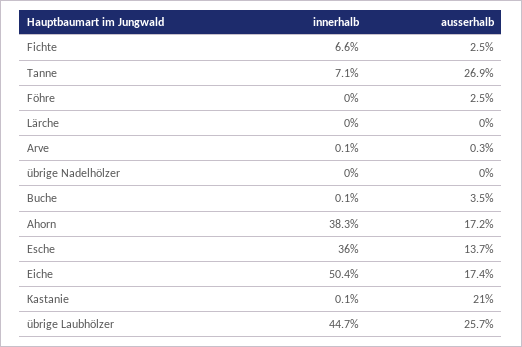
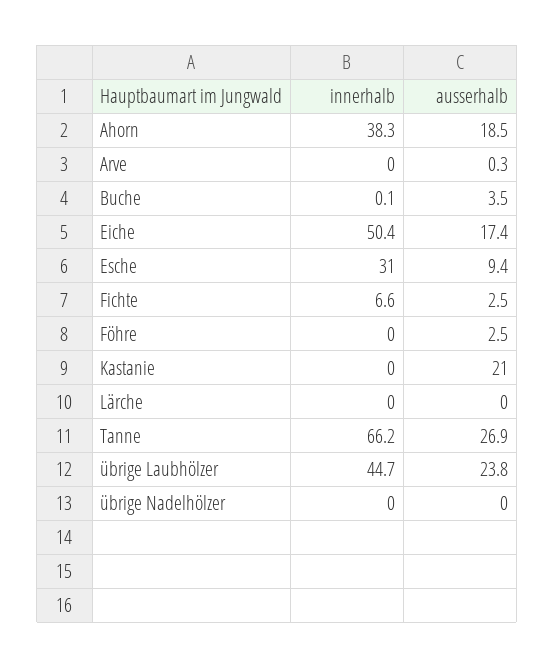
innerhalb, Tanne: 7.1 -> 66.2
innerhalb, Arve: 0.1 -> 0
ausserhalb, Ahorn: 17.2 -> 18.5
innerhalb, Esche: 36 -> 31
ausserhalb, Esche: 13.7 -> 9.4
innerhalb, Kastanie: 0.1 -> 0
ausserhalb, übrige Laubhölzer: 25.7 -> 23.8

